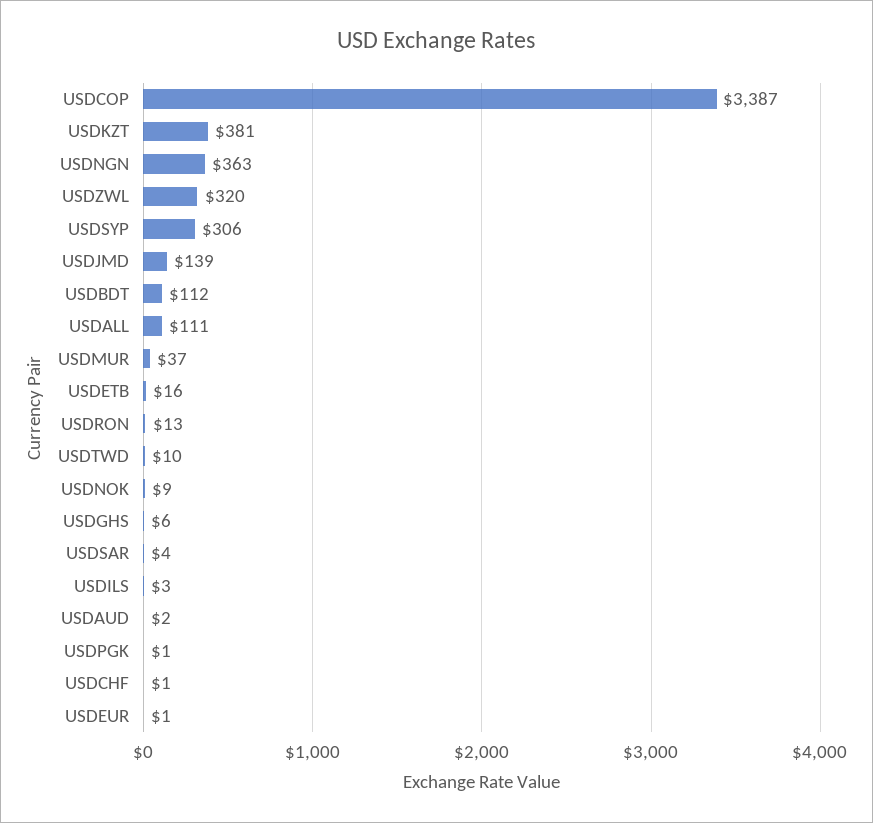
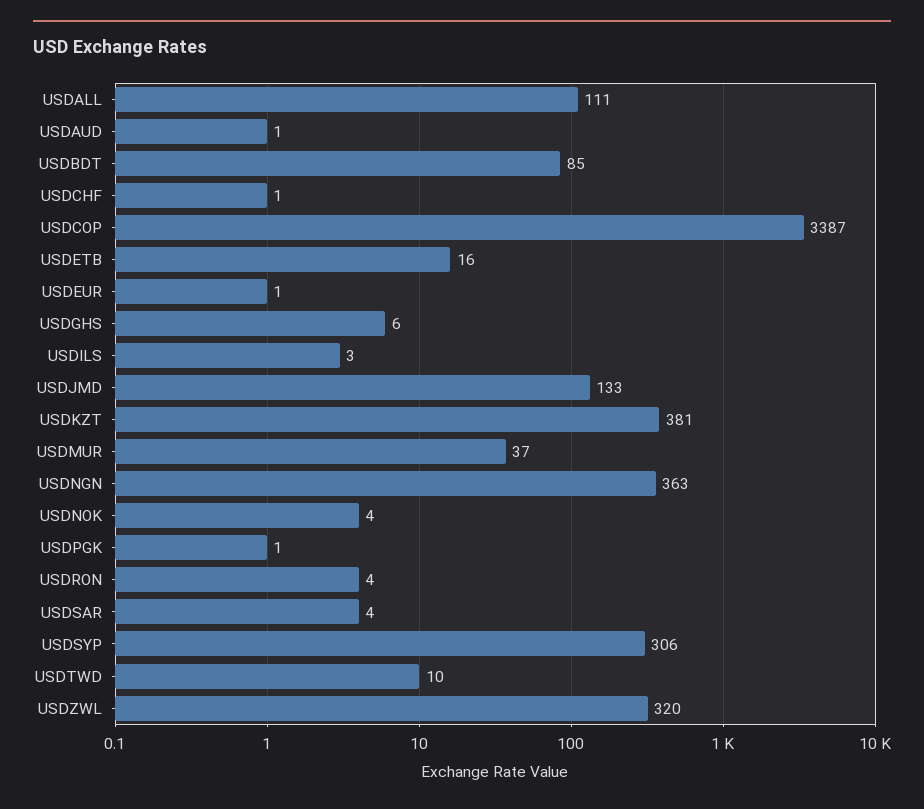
USDJMD: 139 -> 133
USDBDT: 112 -> 85
USDRON: 13 -> 4
USDNOK: 9 -> 4
USDAUD: 2 -> 1

